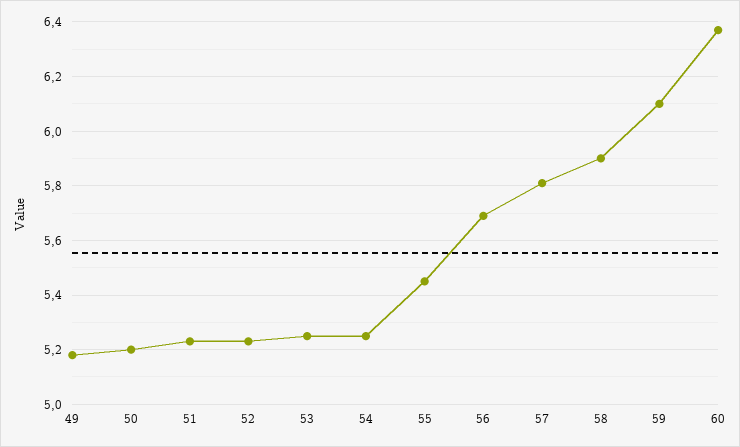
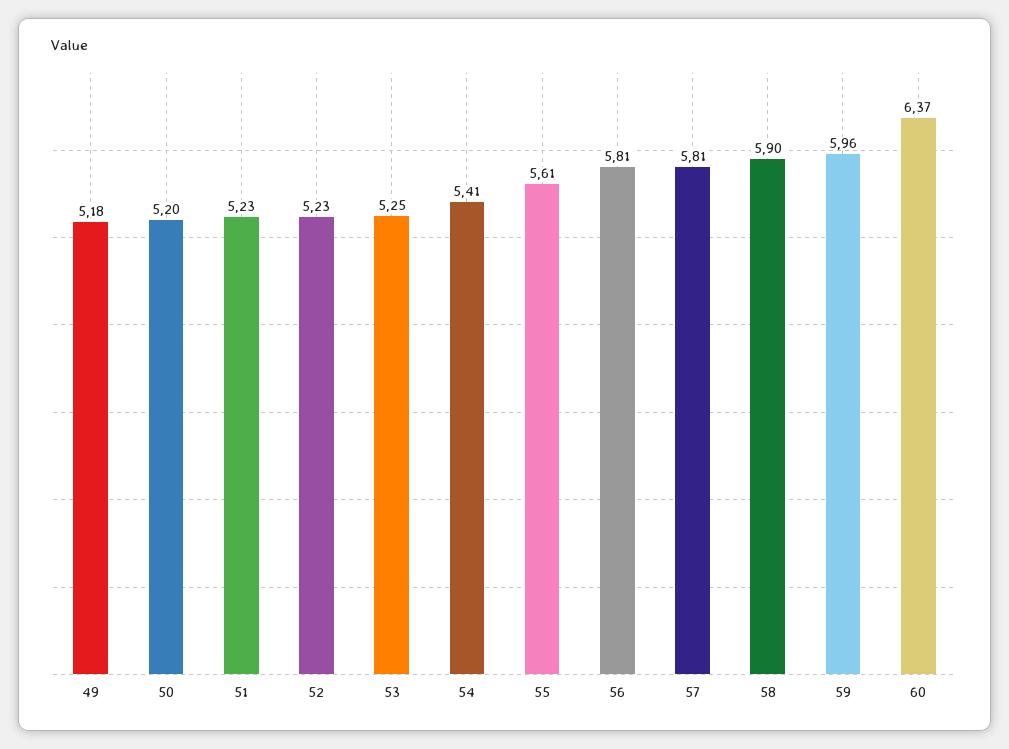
54: 5.25 -> 5.41
55: 5.45 -> 5.61
56: 5.7 -> 5.81
59: 6.1 -> 5.96

